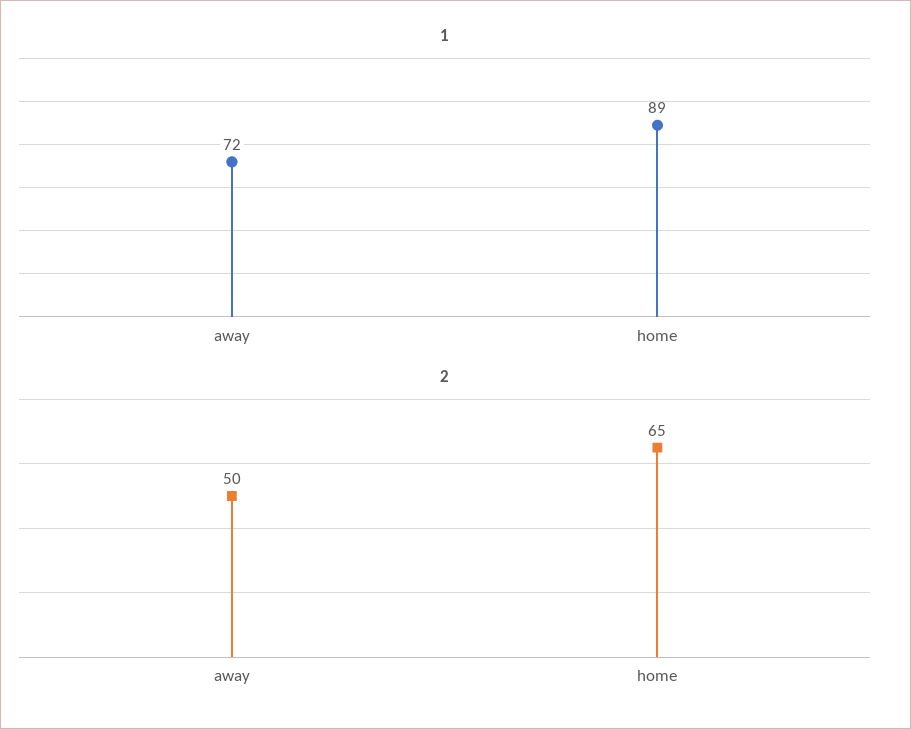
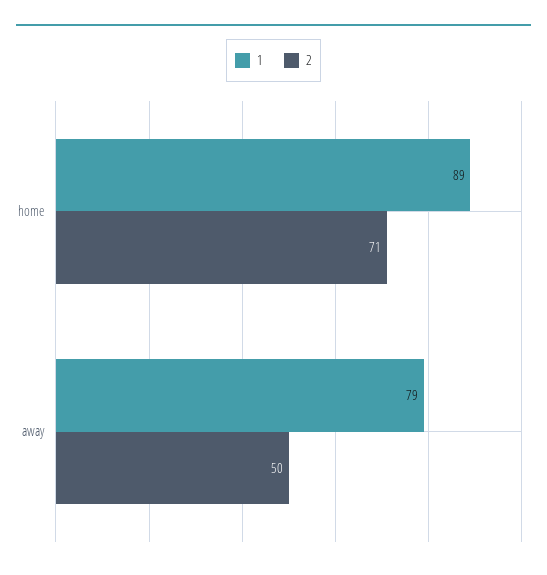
1, away: 72 -> 79
2, home: 65 -> 71

